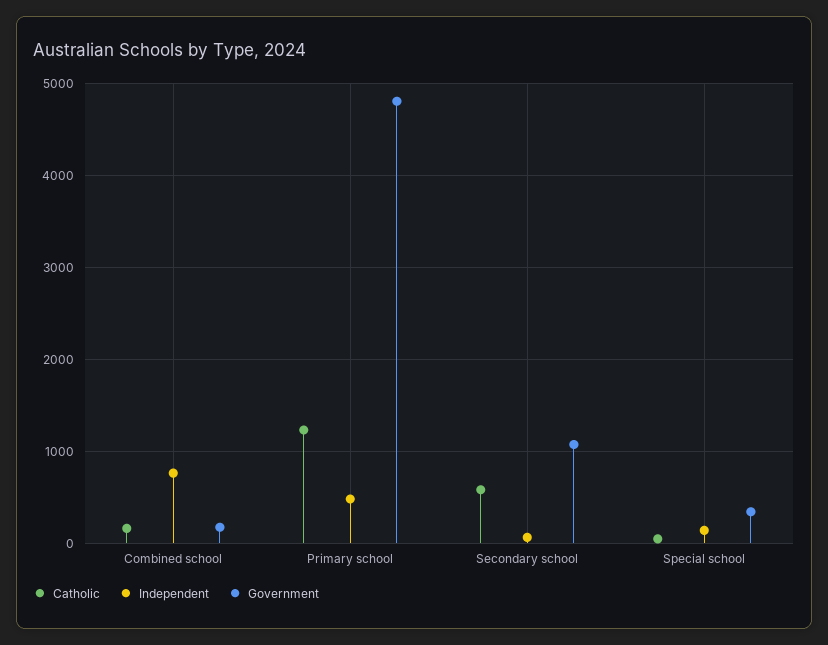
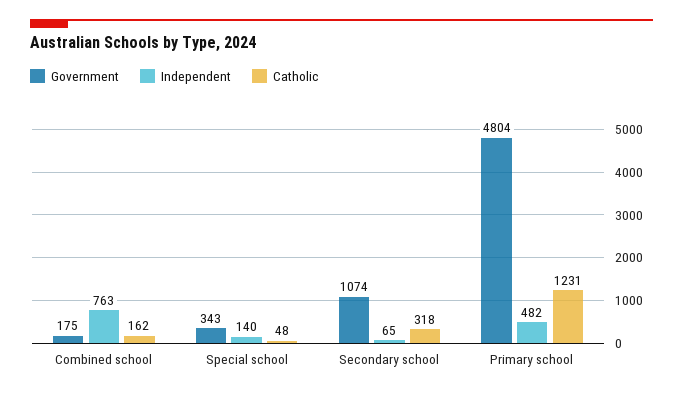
Catholic, Secondary school: 600 -> 318

